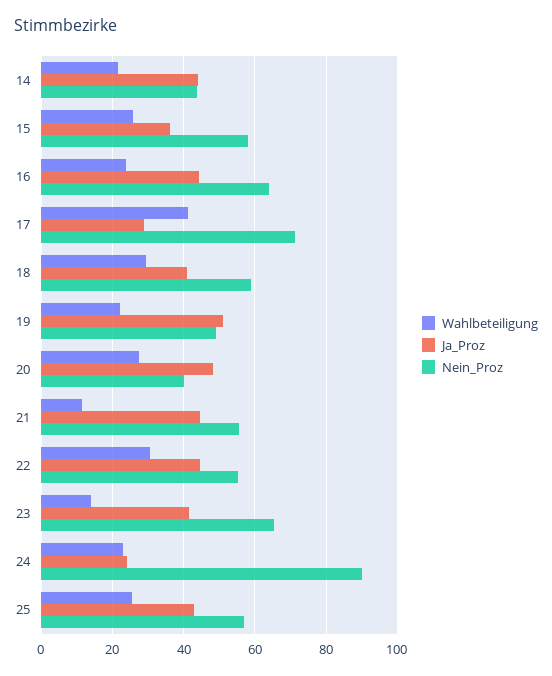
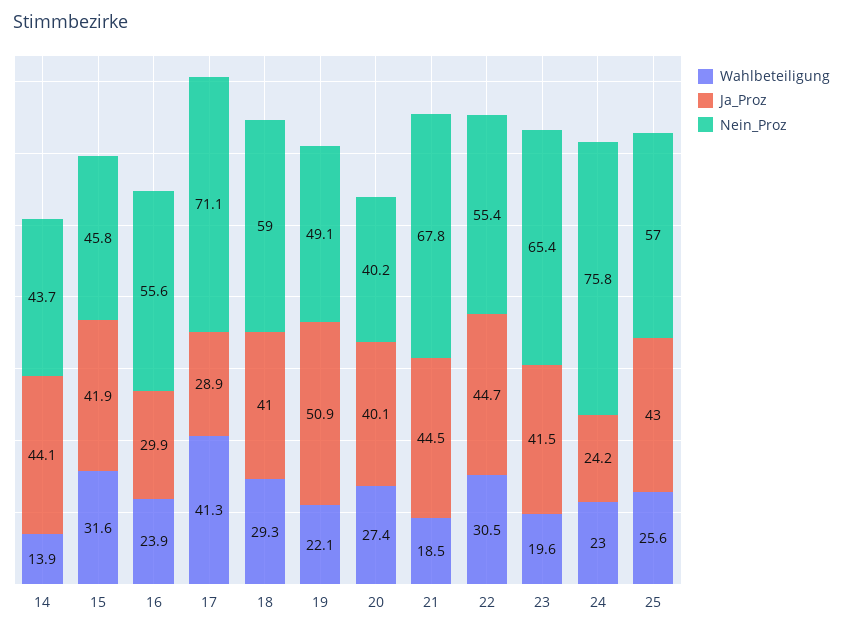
Wahlbeteiligung, 14: 22 -> 13.9
Wahlbeteiligung, 15: 26 -> 31.6
Ja_Proz, 15: 36 -> 41.9
Nein_Proz, 15: 58 -> 45.8
Ja_Proz, 16: 44 -> 29.9
Nein_Proz, 16: 64 -> 55.6
Ja_Proz, 20: 48 -> 40.1
Wahlbeteiligung, 21: 12 -> 18.5
Nein_Proz, 21: 56 -> 67.8
Wahlbeteiligung, 23: 14 -> 19.6
Nein_Proz, 24: 90 -> 75.8

